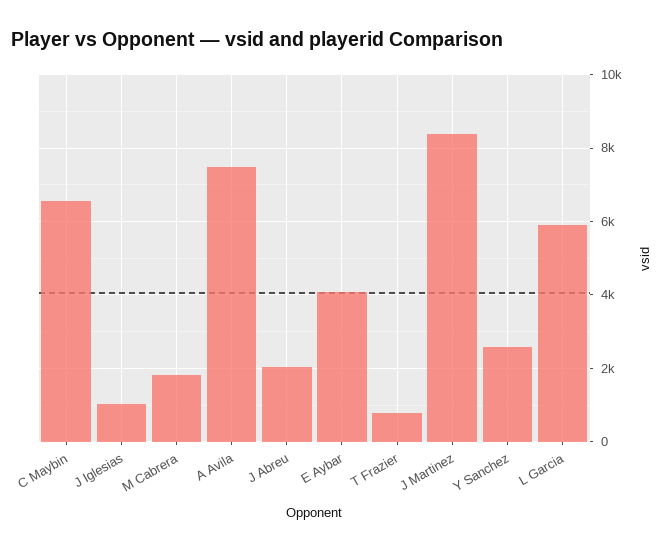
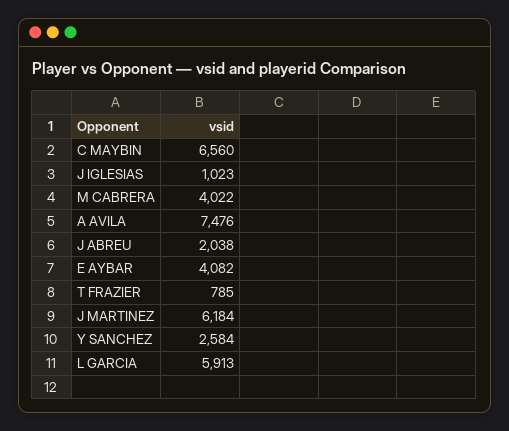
M Cabrera: 1800 -> 4022
J Martinez: 8400 -> 6184

